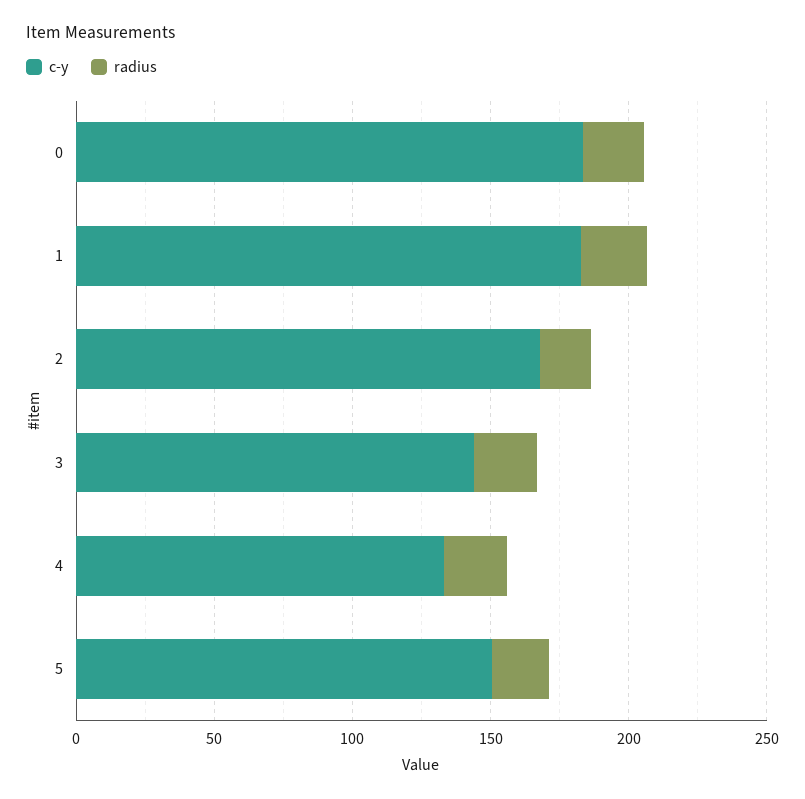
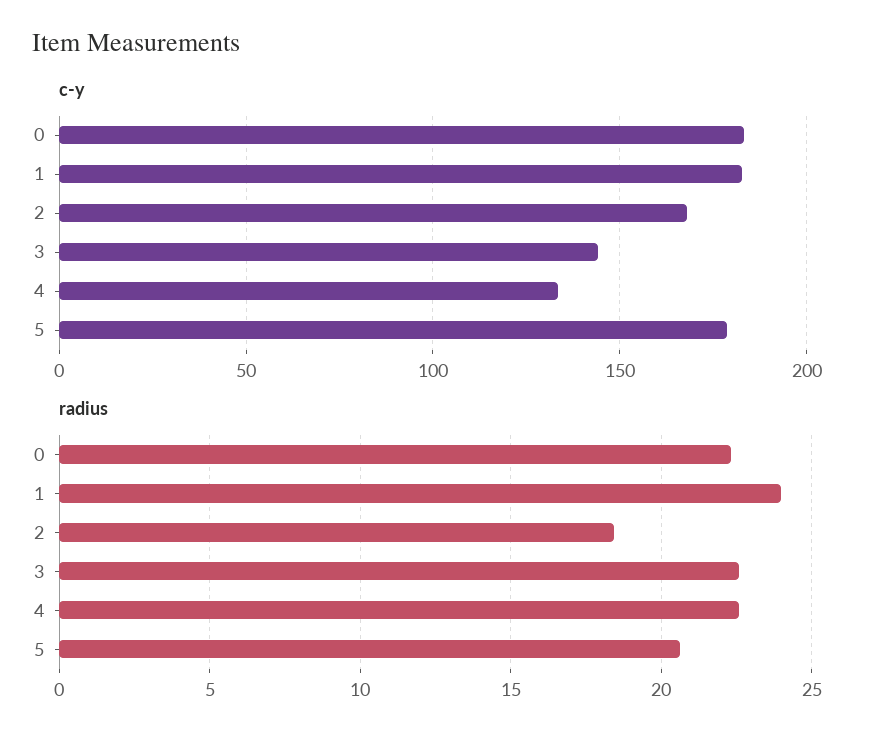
c-y, 5: 150 -> 180

